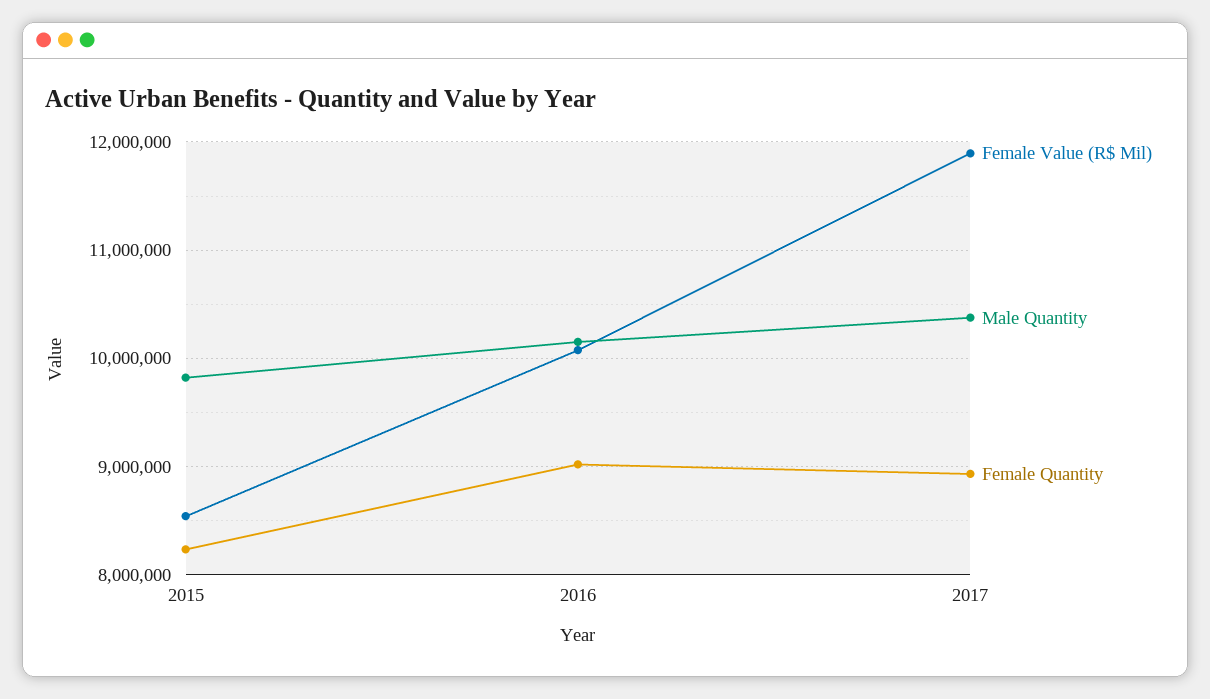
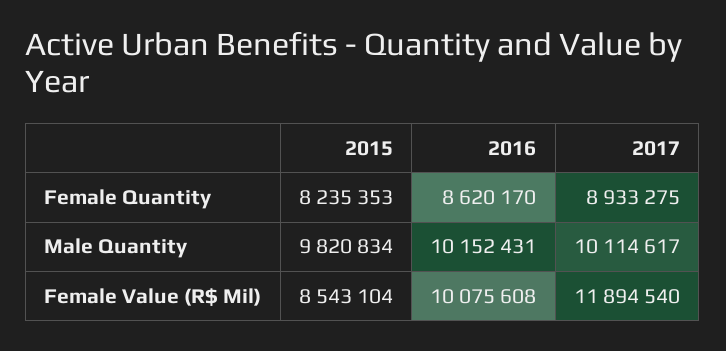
Female Quantity, 2016: 9000000 -> 8620170
Male Quantity, 2017: 10400000 -> 10114617

